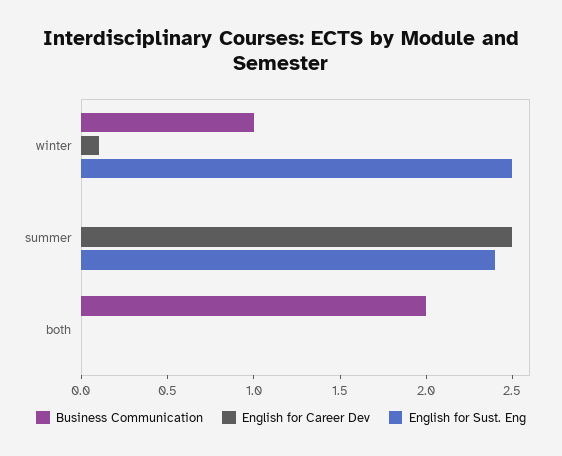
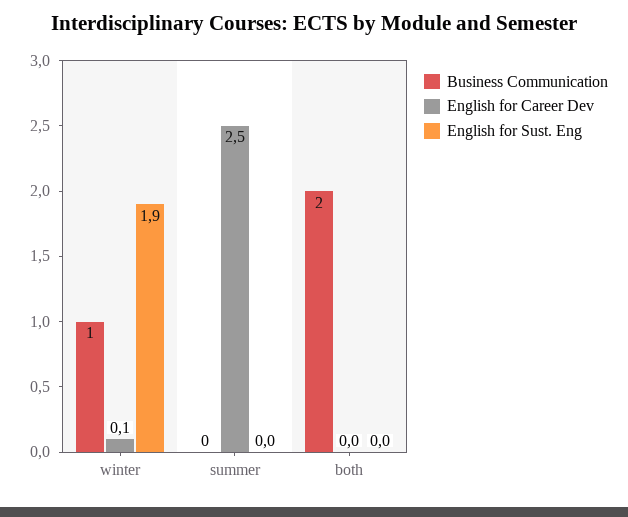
English for Sust. Eng, winter: 2.5 -> 1.9
English for Sust. Eng, summer: 2.4 -> 0

